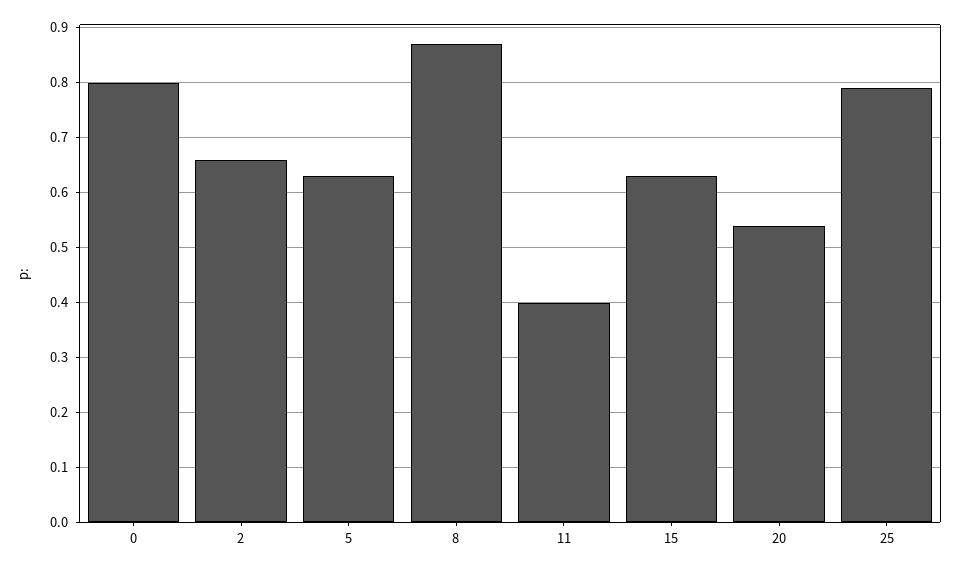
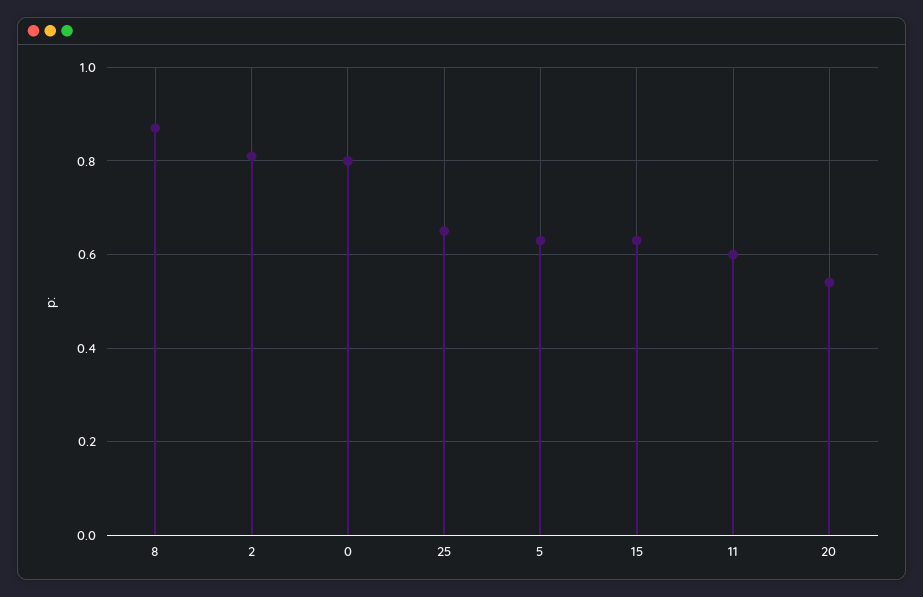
2: 0.65 -> 0.8
11: 0.4 -> 0.6
25: 0.8 -> 0.65

